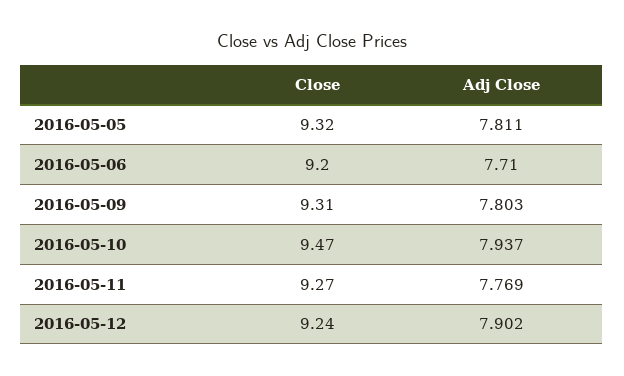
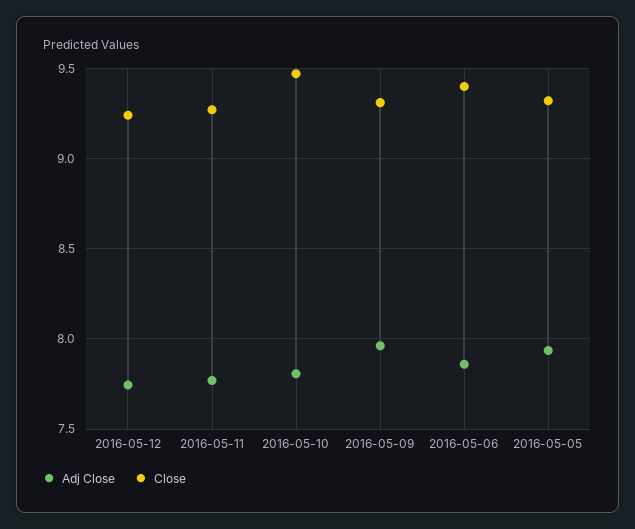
Adj Close, 2016-05-05: 7.811 -> 7.95
Close, 2016-05-06: 9.2 -> 9.4
Adj Close, 2016-05-06: 7.71 -> 7.85
Adj Close, 2016-05-09: 7.803 -> 7.95
Adj Close, 2016-05-10: 7.937 -> 7.8
Adj Close, 2016-05-12: 7.902 -> 7.75

